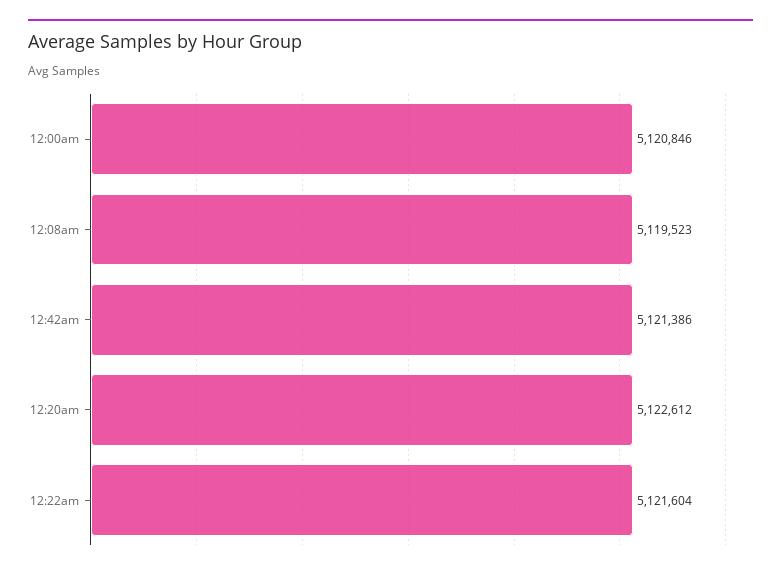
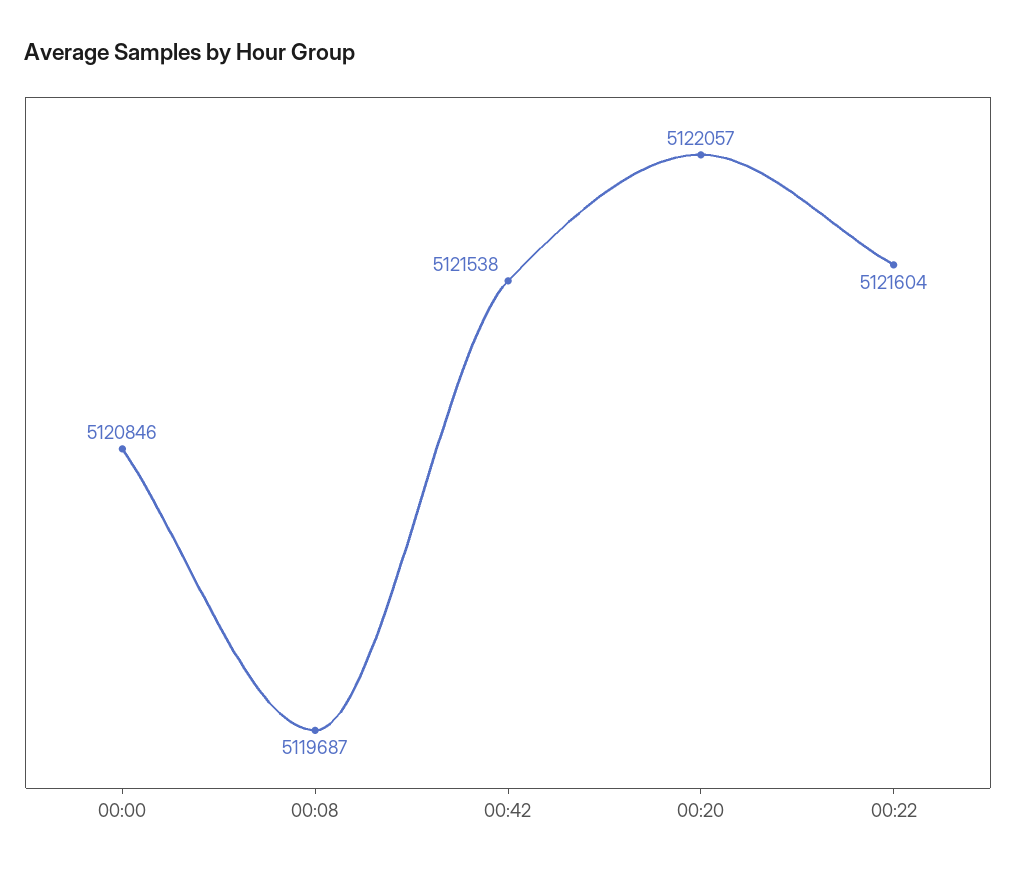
12:08am: 5119523 -> 5119687
12:42am: 5121386 -> 5121538
12:20am: 5122612 -> 5122057

